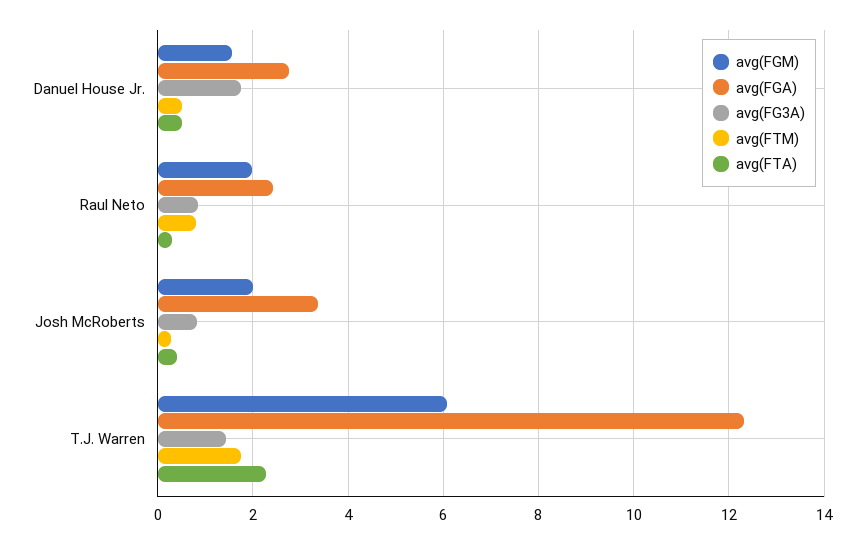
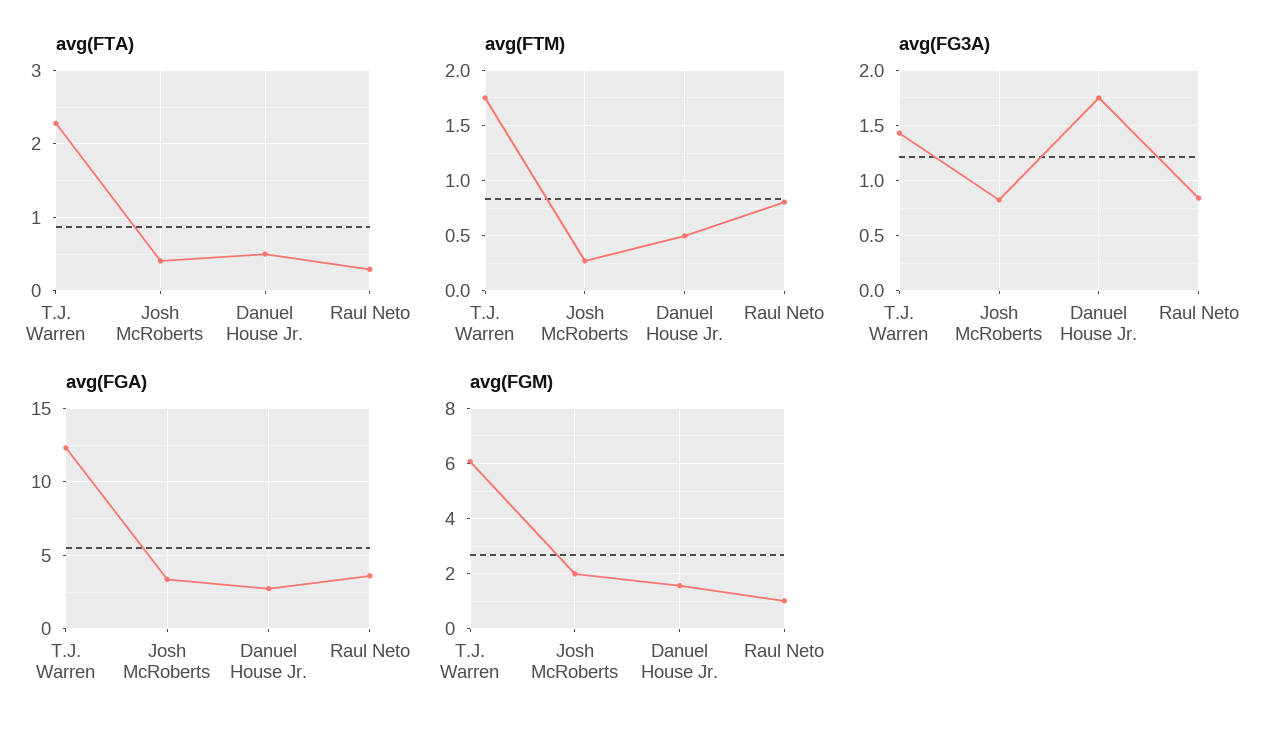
avg(FGM), Raul Neto: 2 -> 1
avg(FGA), Raul Neto: 2.4 -> 3.5

